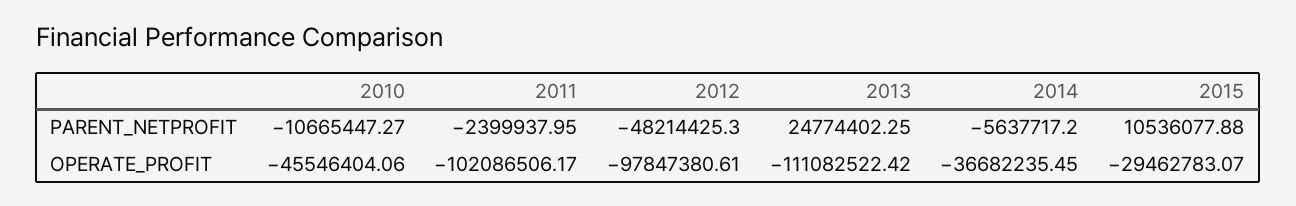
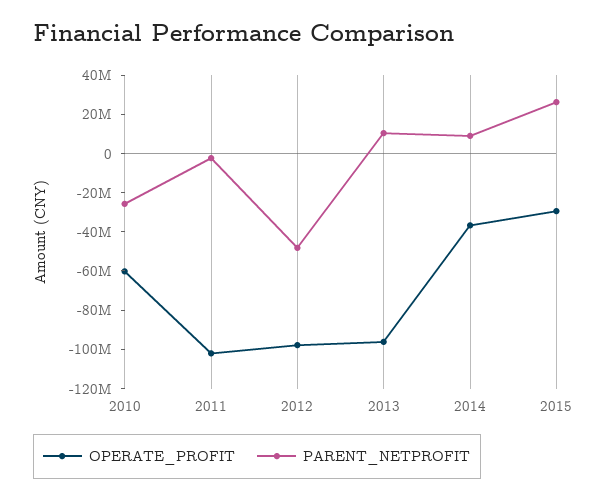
PARENT_NETPROFIT, 2010: -10665447.27 -> -25000000
PARENT_NETPROFIT, 2013: 24774402.25 -> 10000000
PARENT_NETPROFIT, 2014: -5637717.2 -> 10000000
PARENT_NETPROFIT, 2015: 10536077.88 -> 25000000
OPERATE_PROFIT, 2010: -45546404.06 -> -60000000
OPERATE_PROFIT, 2013: -111082522.42 -> -95000000

